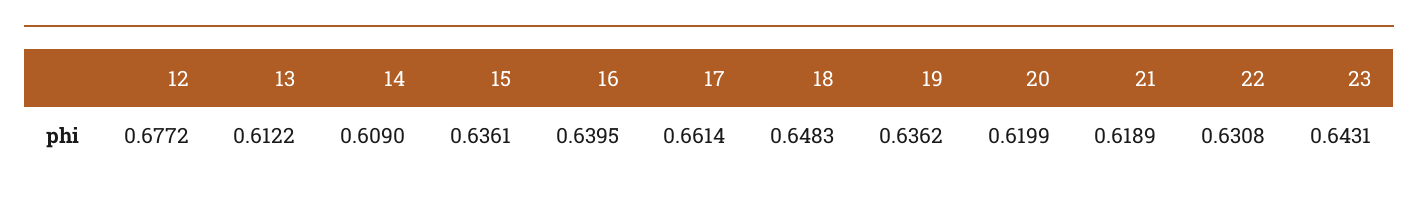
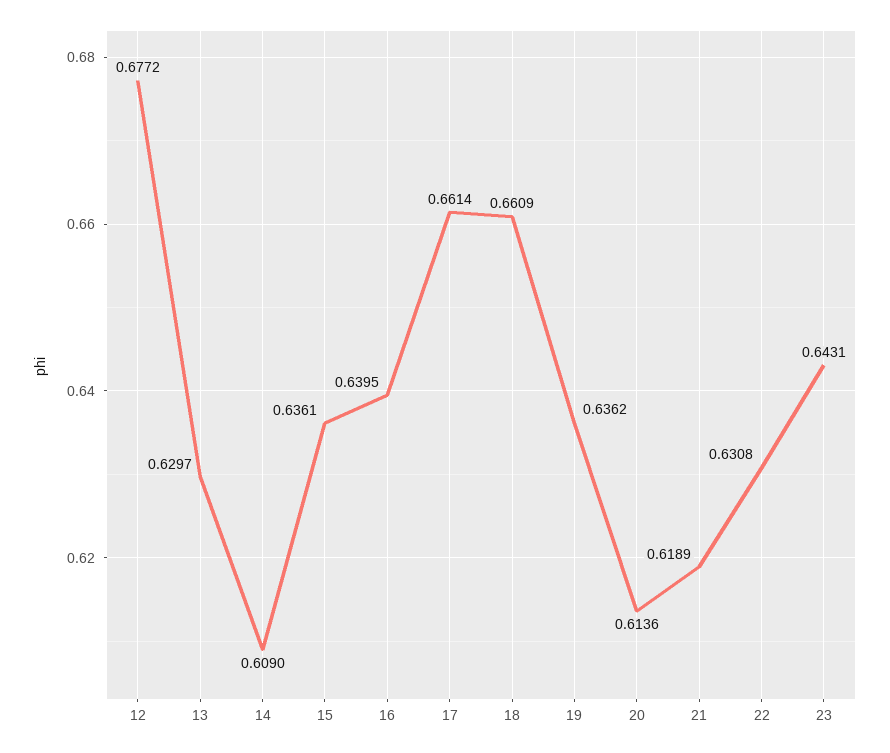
13: 0.6122 -> 0.6297
18: 0.6483 -> 0.6609
20: 0.6199 -> 0.6136

